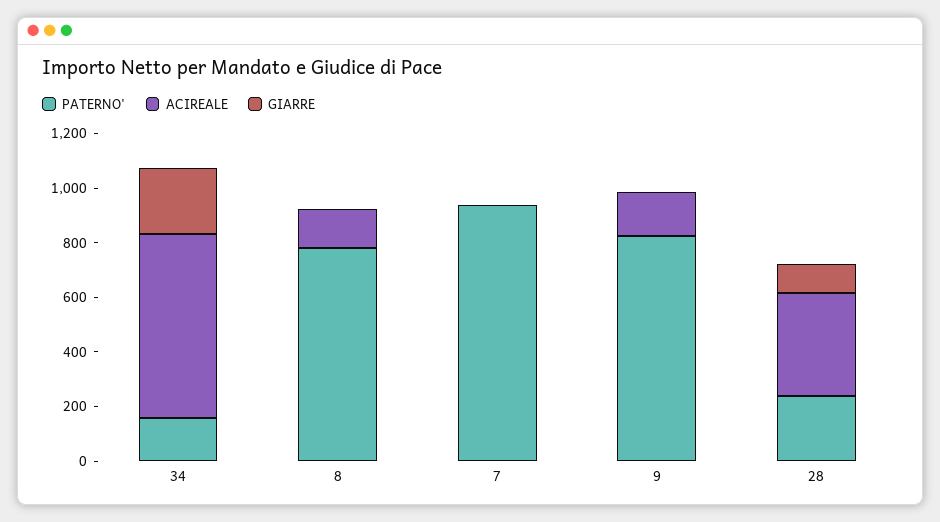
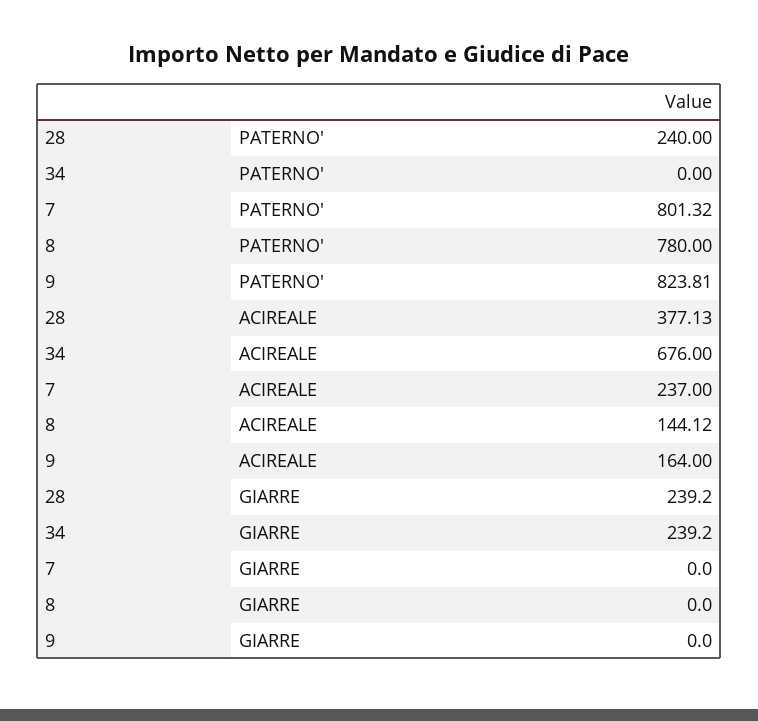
PATERNO', 34: 150 -> 0
PATERNO', 7: 950 -> 801.32
ACIREALE, 7: 0 -> 237
GIARRE, 28: 100 -> 239.2

